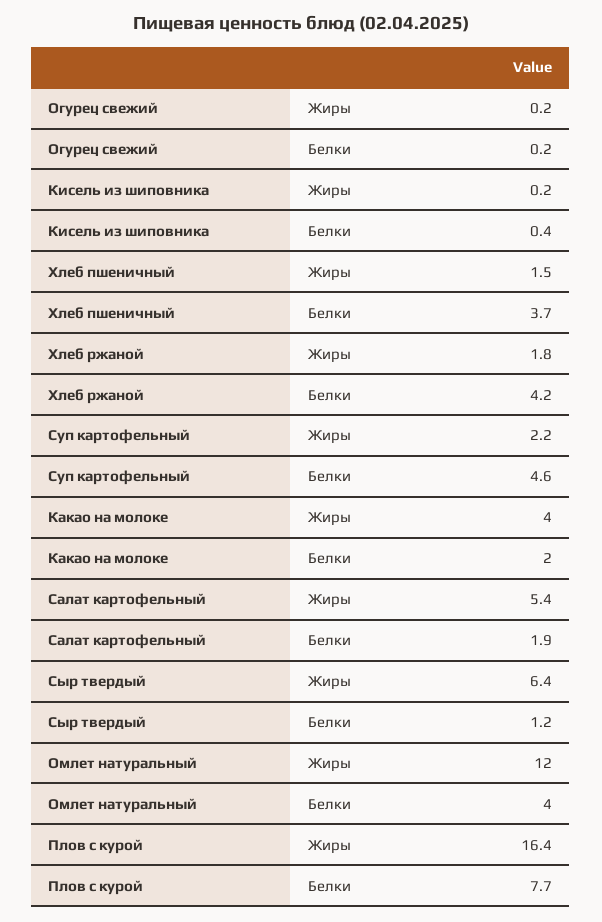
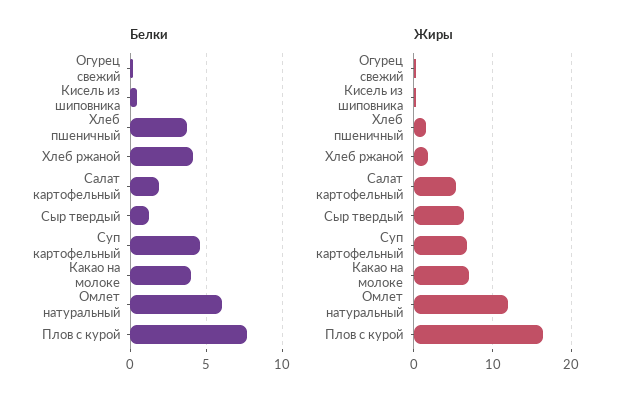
Жиры, Суп картофельный: 2.2 -> 7
Жиры, Какао на молоке: 4 -> 7
Белки, Какао на молоке: 2 -> 4
Белки, Омлет натуральный: 4 -> 6

